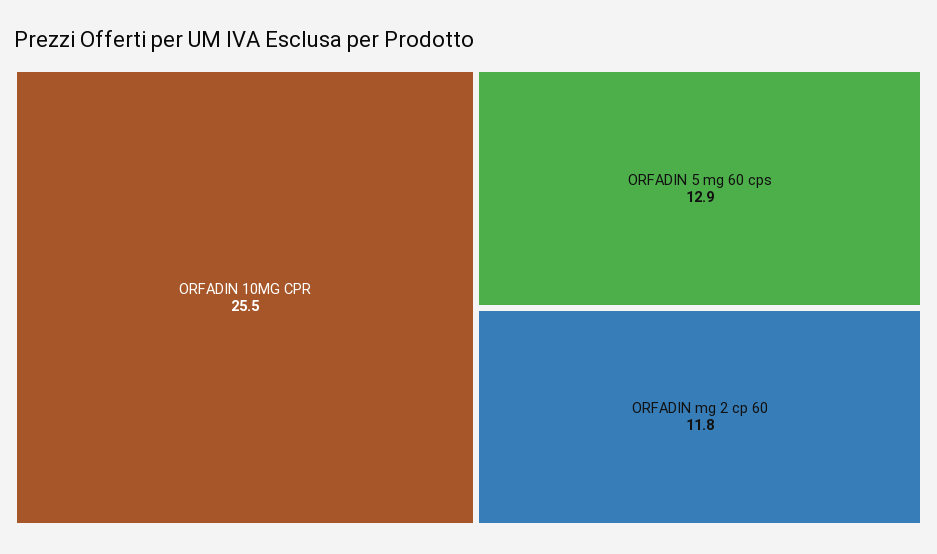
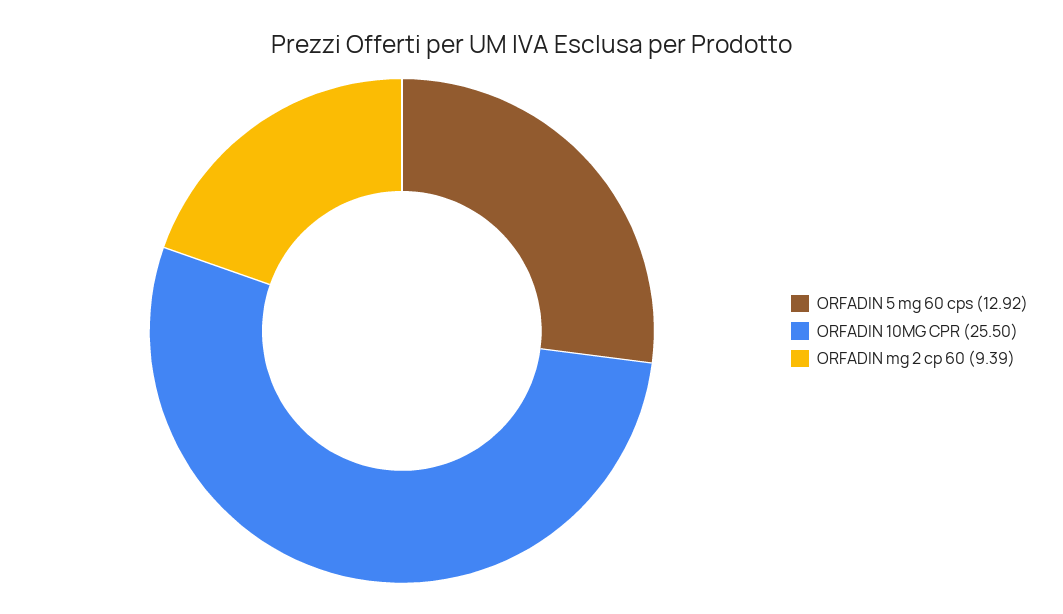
ORFADIN mg 2 cp 60: 11.8 -> 9.39

